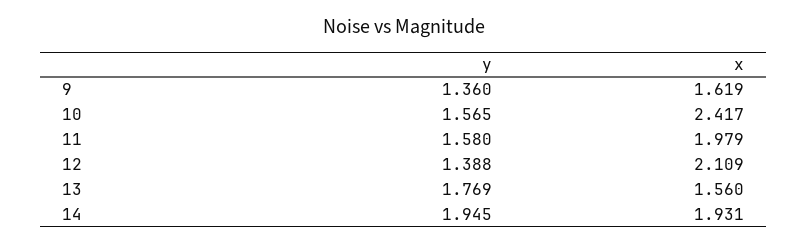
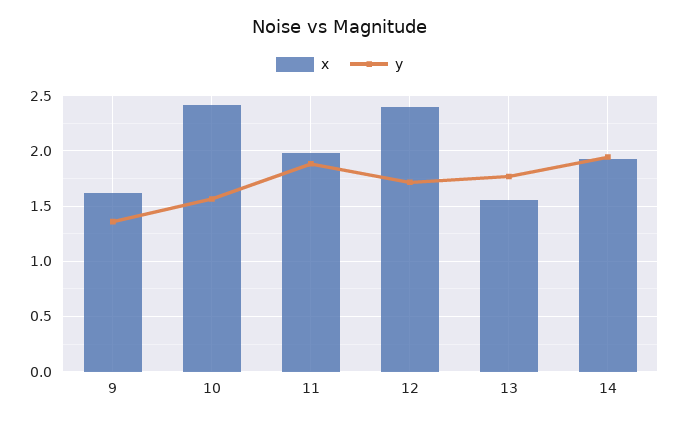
y, 11: 1.58 -> 1.9
y, 12: 1.388 -> 1.7
x, 12: 2.109 -> 2.4

